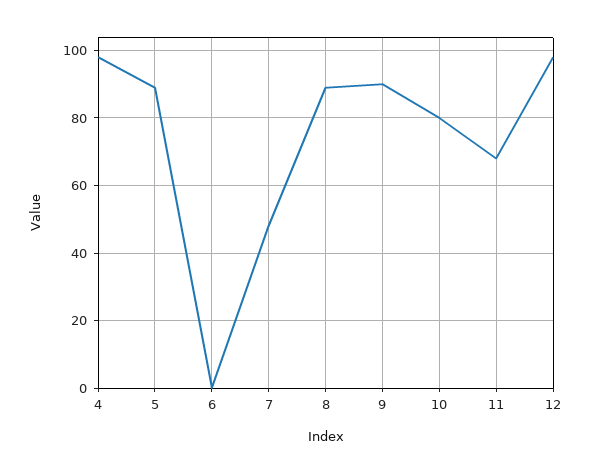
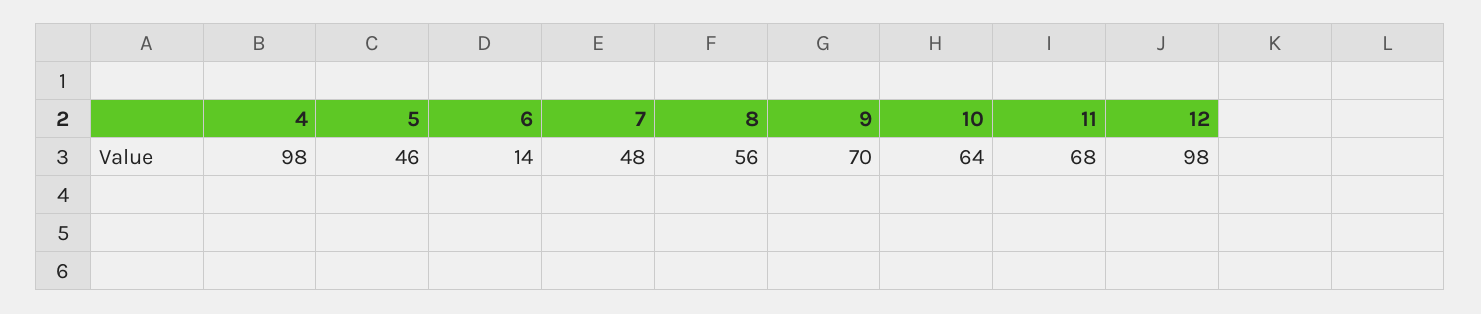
5: 90 -> 46
6: 0 -> 14
8: 90 -> 56
9: 90 -> 70
10: 80 -> 64

